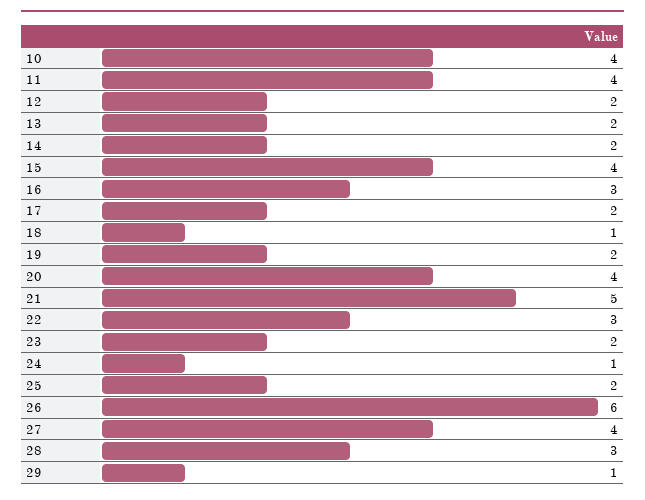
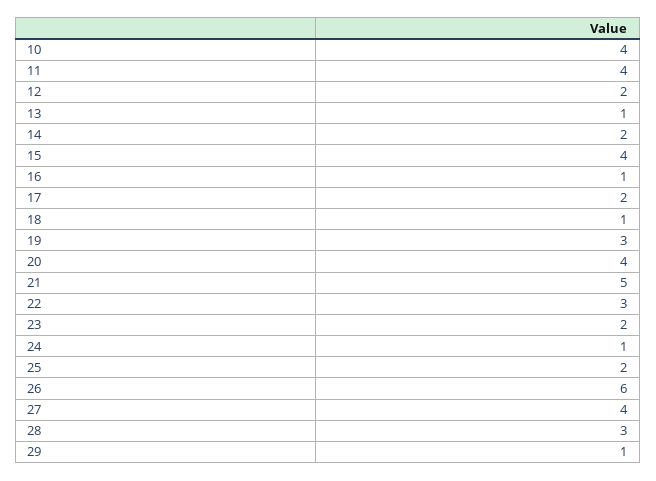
13: 2 -> 1
16: 3 -> 1
19: 2 -> 3

